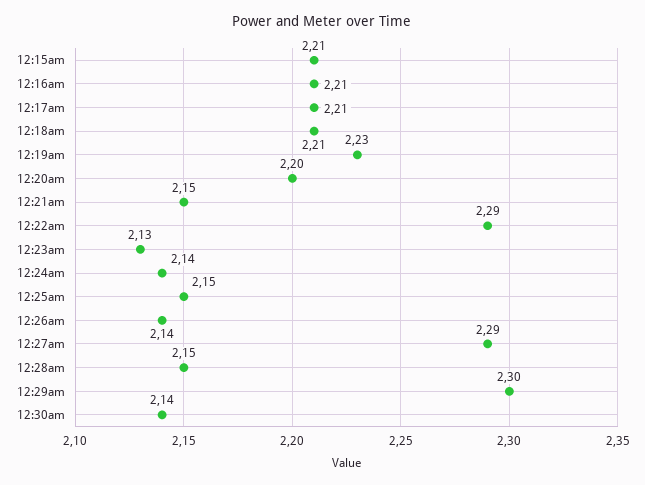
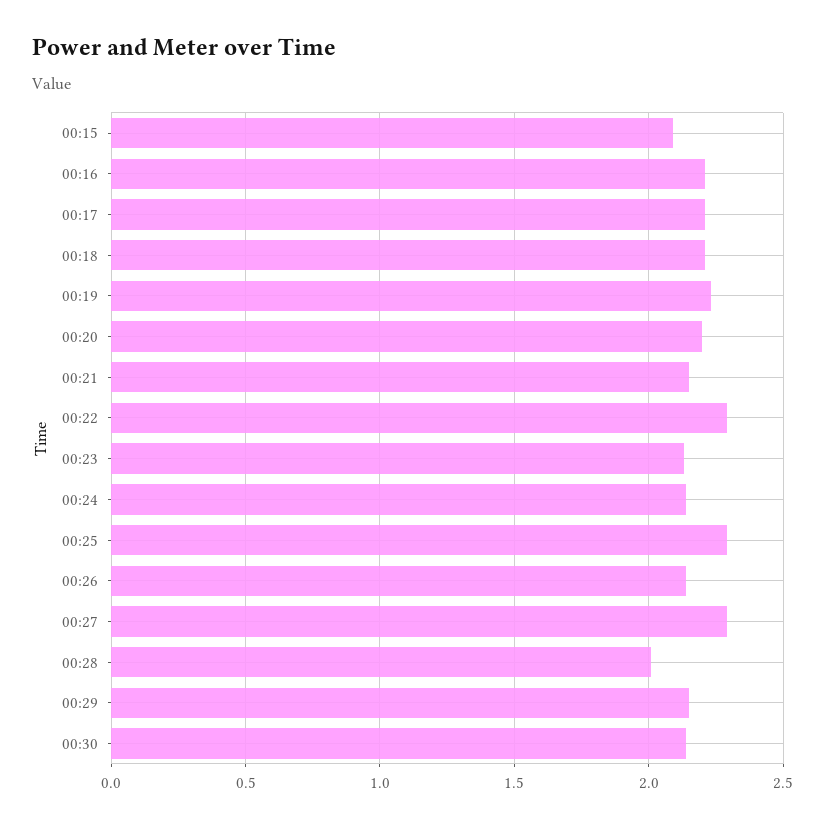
12:15am: 2.21 -> 2.1
12:25am: 2.15 -> 2.3
12:28am: 2.15 -> 2
12:29am: 2.3 -> 2.15

